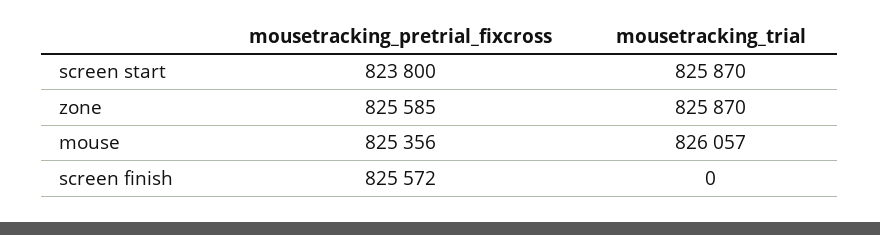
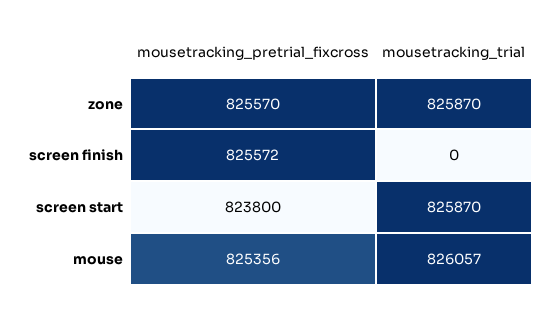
mousetracking_pretrial_fixcross, zone: 825585 -> 825570

